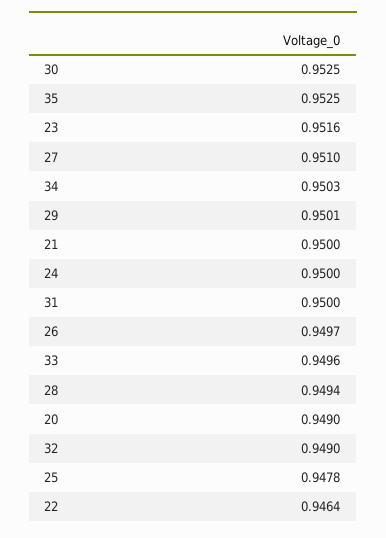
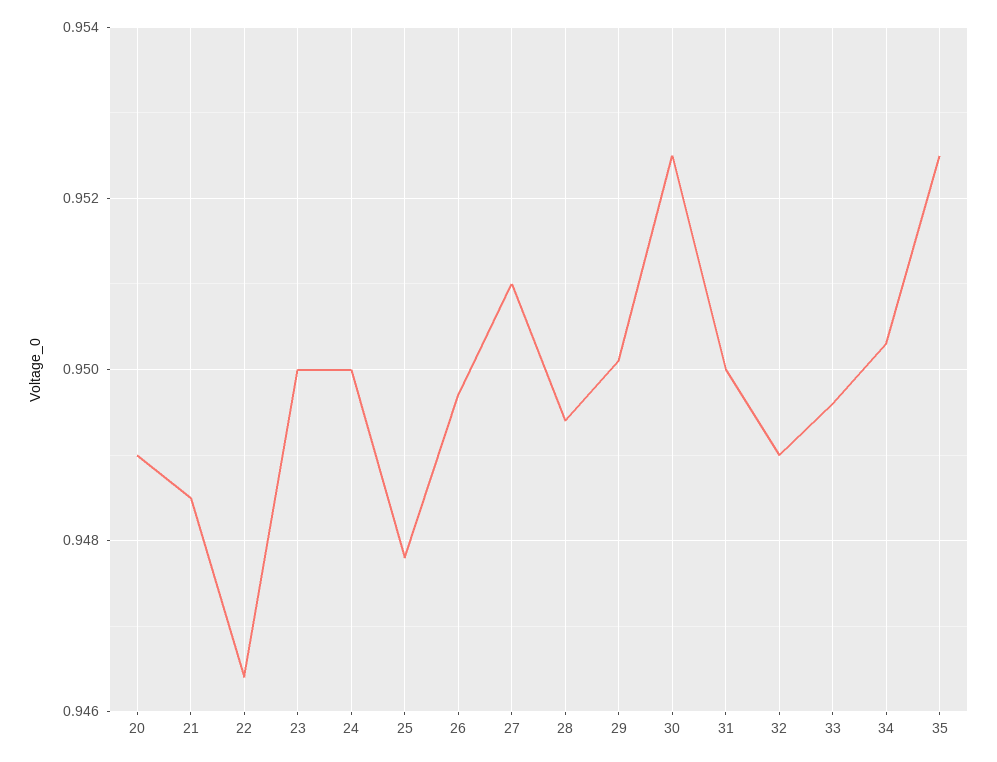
23: 0.9516 -> 0.95
21: 0.95 -> 0.9485

